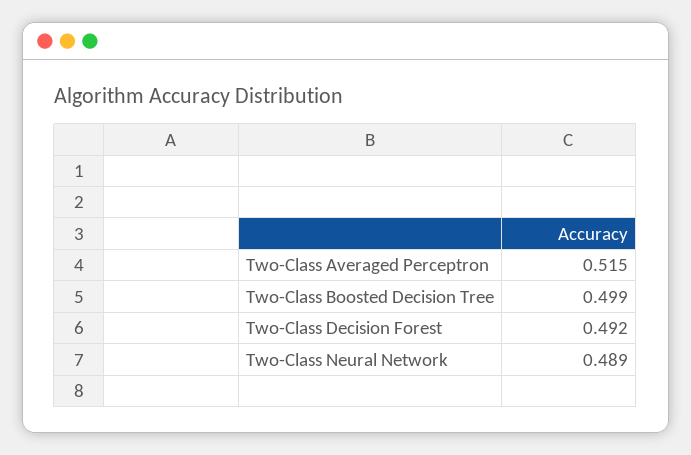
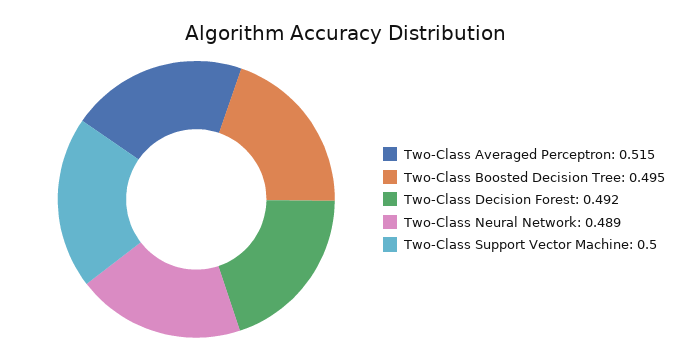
Two-Class Boosted Decision Tree: 0.499 -> 0.495
Two-Class Support Vector Machine: none -> 0.5

